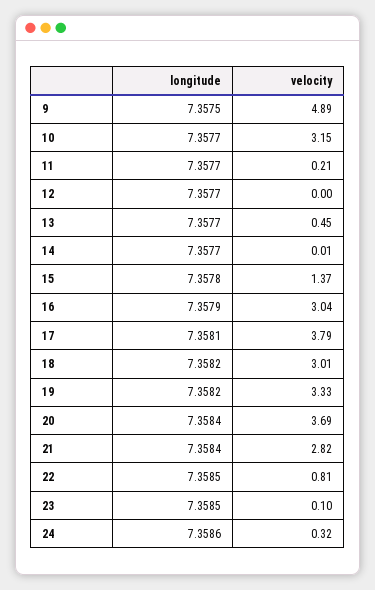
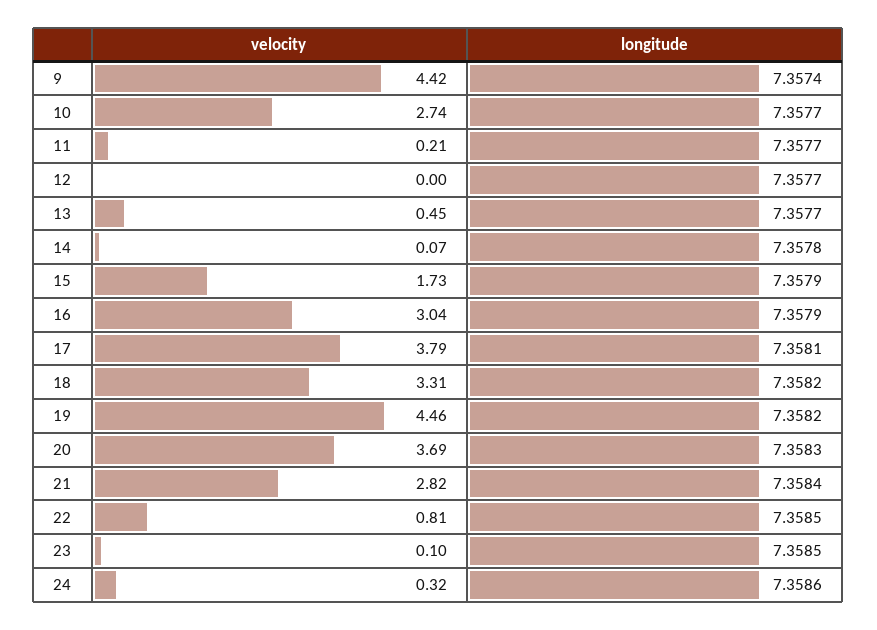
longitude, 9: 7.3575 -> 7.3574
velocity, 9: 4.89 -> 4.42
velocity, 10: 3.15 -> 2.74
longitude, 14: 7.3577 -> 7.3578
velocity, 14: 0.01 -> 0.07
longitude, 15: 7.3578 -> 7.3579
velocity, 15: 1.37 -> 1.73
velocity, 18: 3.01 -> 3.31
velocity, 19: 3.33 -> 4.46
longitude, 20: 7.3584 -> 7.3583

